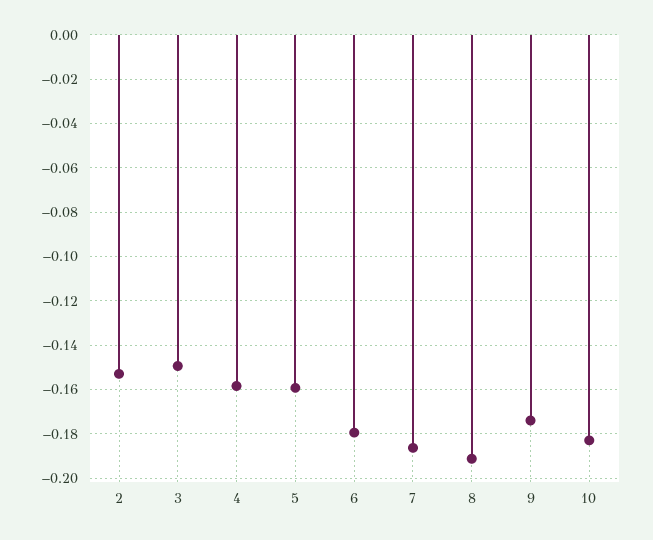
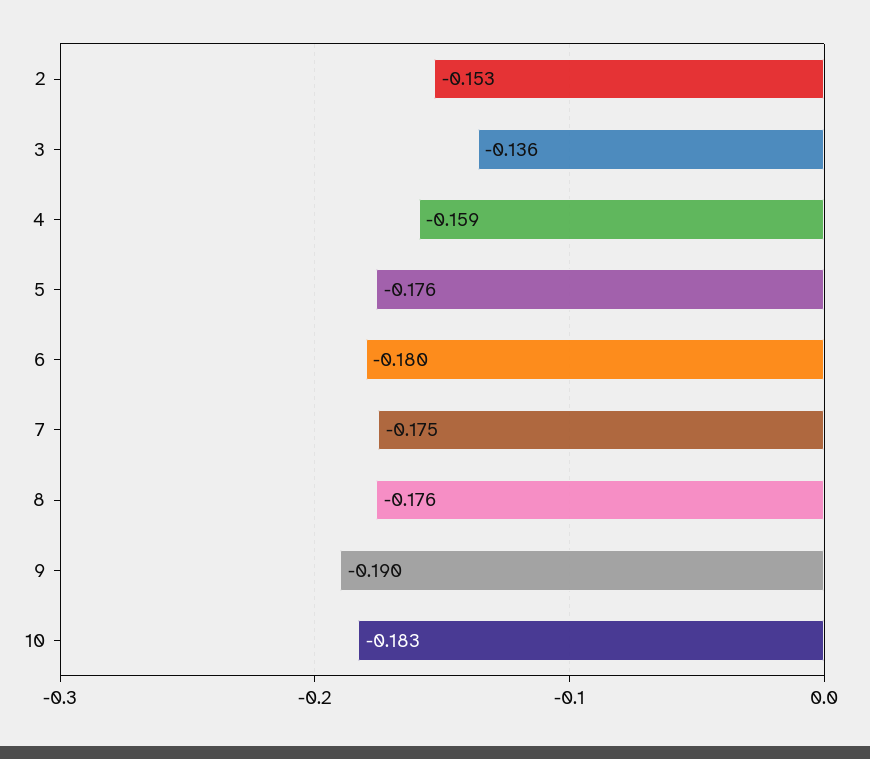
3: -0.15 -> -0.136
5: -0.16 -> -0.176
7: -0.185 -> -0.175
8: -0.19 -> -0.176
9: -0.175 -> -0.19

